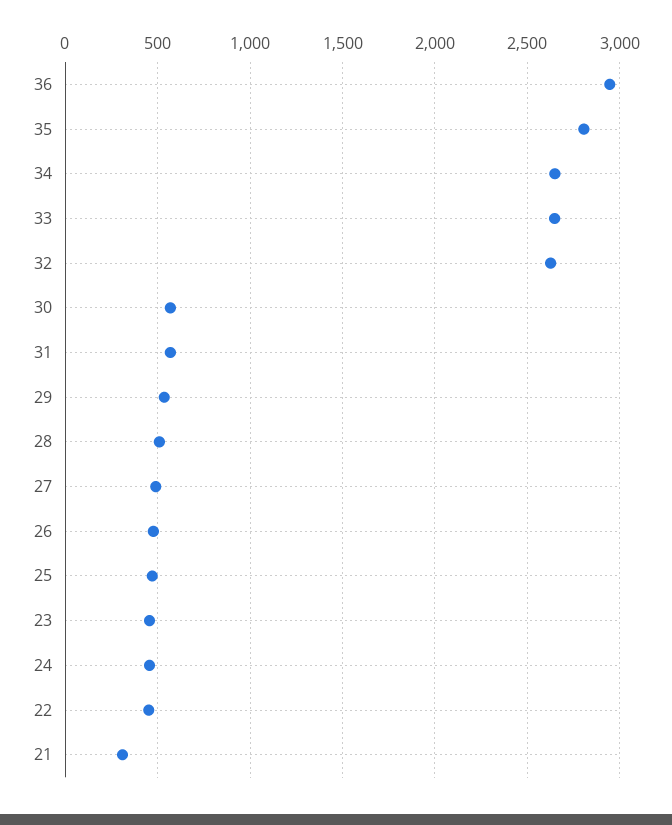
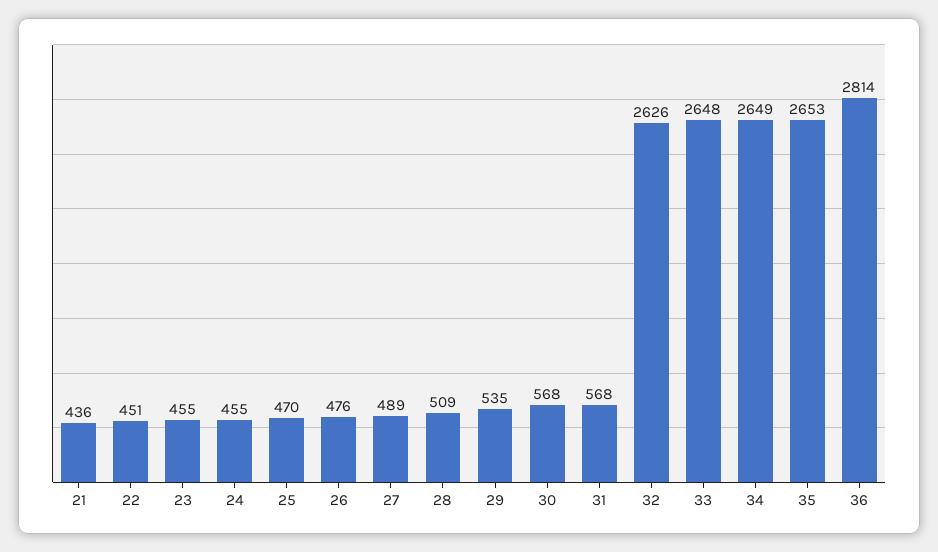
36: 2950 -> 2814
35: 2800 -> 2653
21: 300 -> 436

